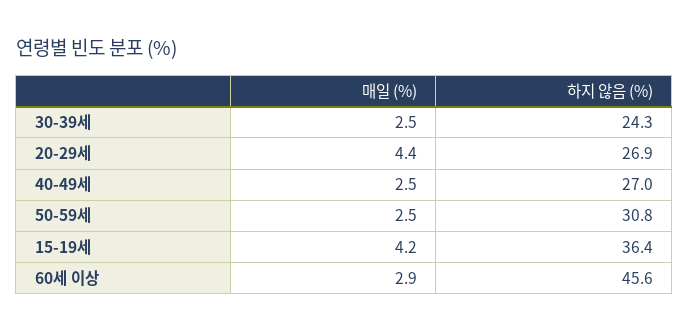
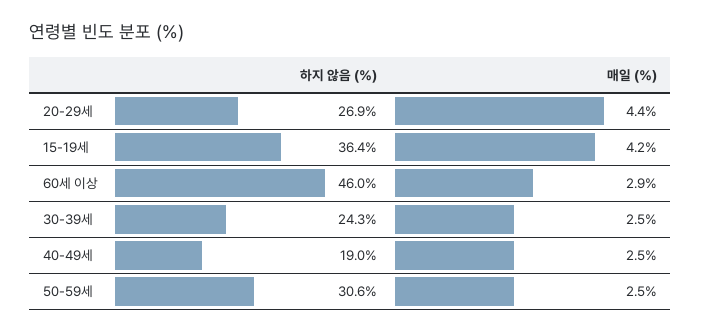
하지 않음 (%), 40-49세: 27 -> 19
하지 않음 (%), 50-59세: 30.8 -> 30.6
하지 않음 (%), 60세 이상: 45.6 -> 46

